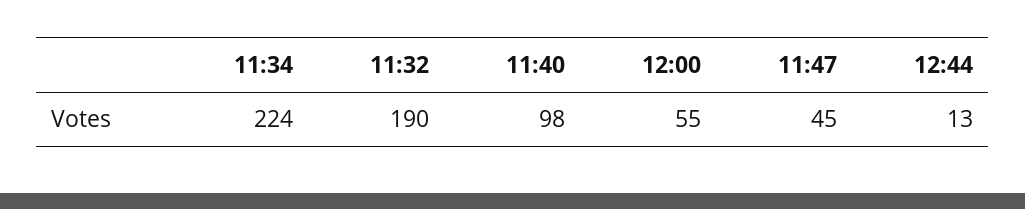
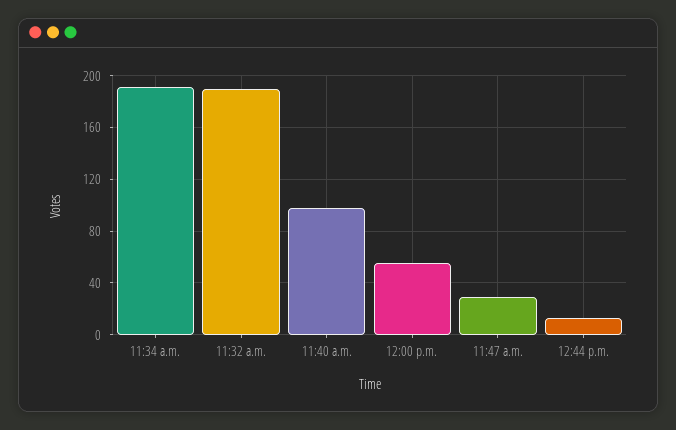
11:34: 224 -> 190
11:47: 45 -> 30

